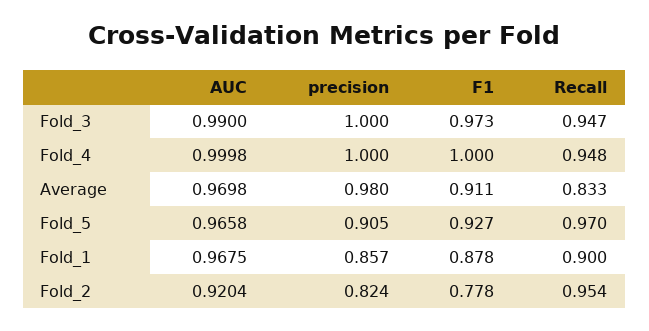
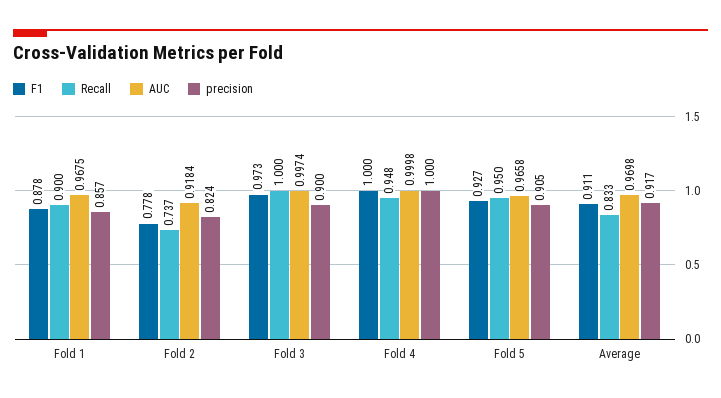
AUC, Fold_3: 0.99 -> 0.9974
precision, Fold_3: 1 -> 0.9
Recall, Fold_3: 0.947 -> 1
precision, Average: 0.98 -> 0.917
Recall, Fold_5: 0.97 -> 0.95
AUC, Fold_2: 0.9204 -> 0.9184
Recall, Fold_2: 0.954 -> 0.737

